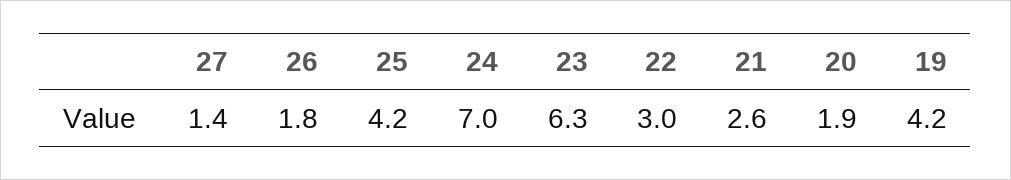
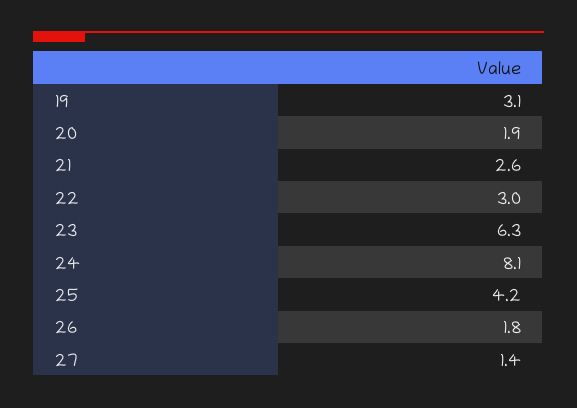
24: 7 -> 8.1
19: 4.2 -> 3.1

